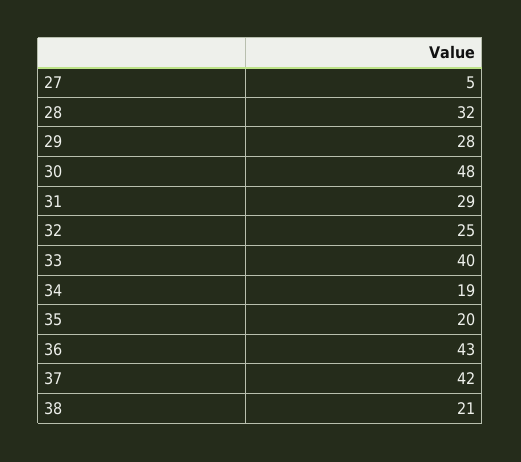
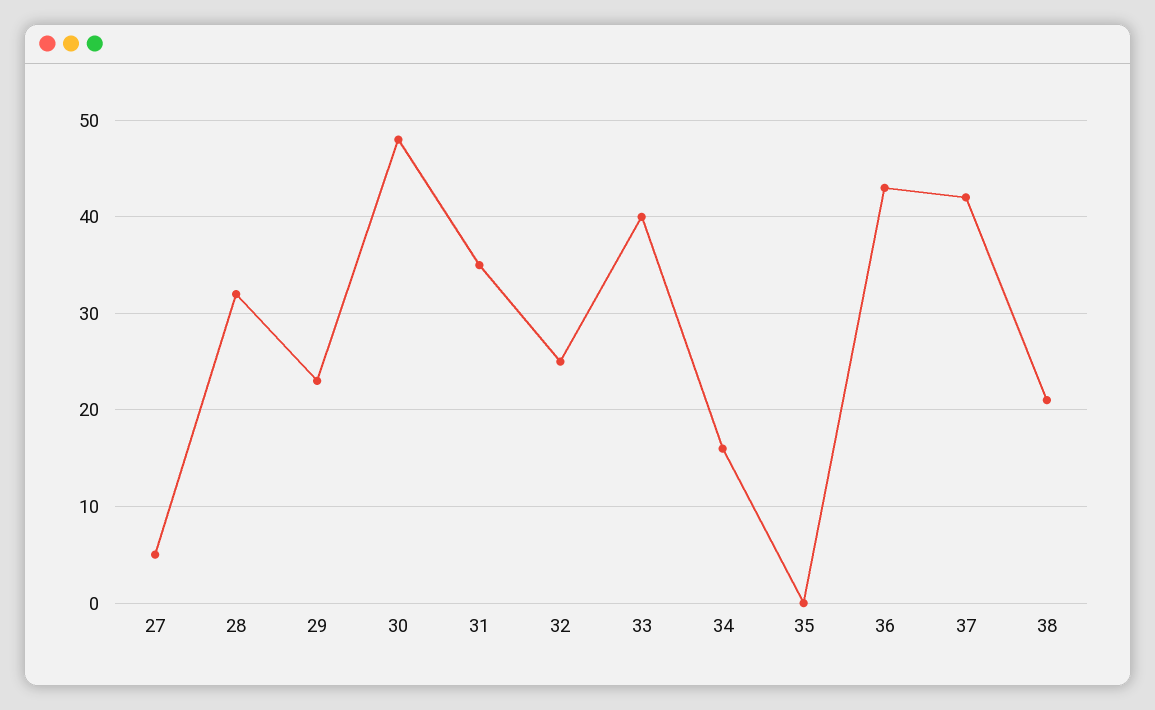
29: 28 -> 23
31: 29 -> 35
34: 19 -> 16
35: 20 -> 0

